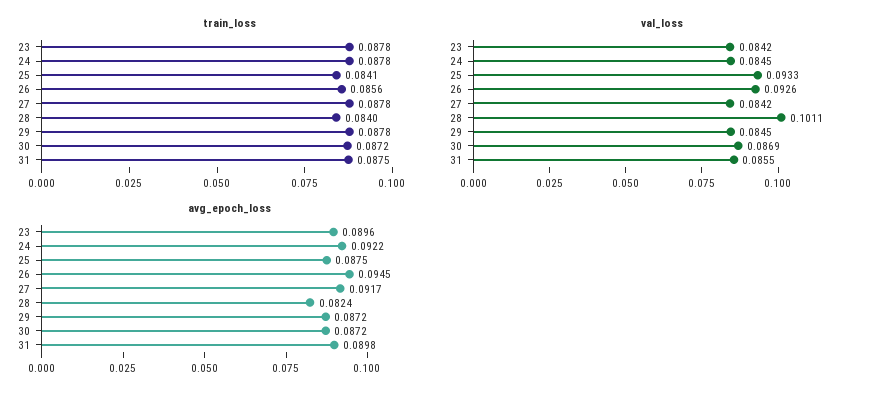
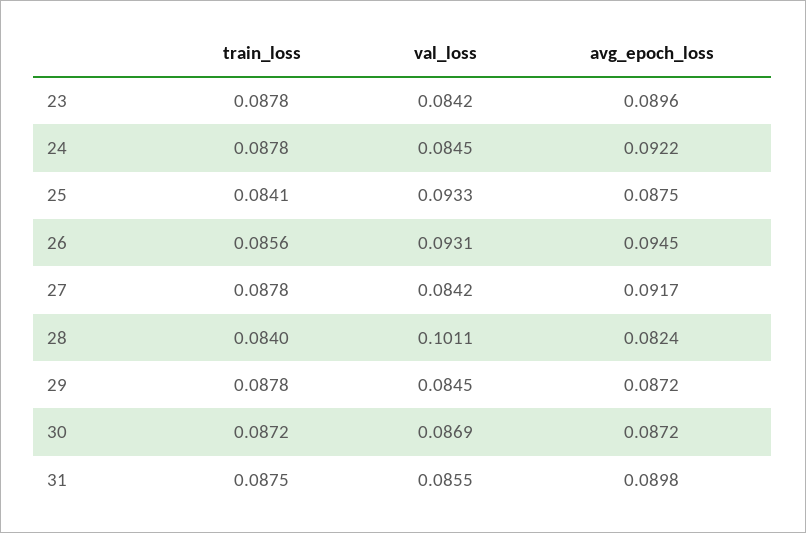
val_loss, 26: 0.0926 -> 0.0931

